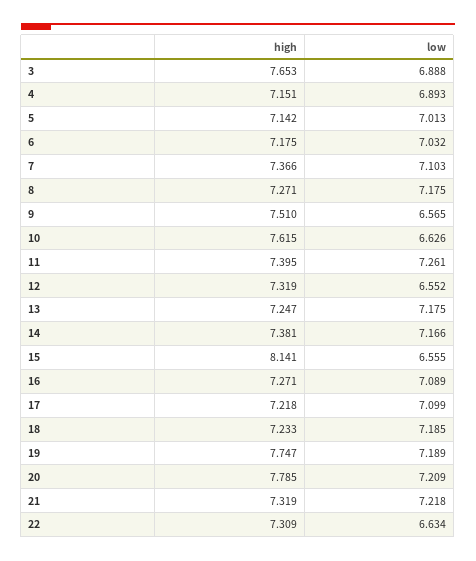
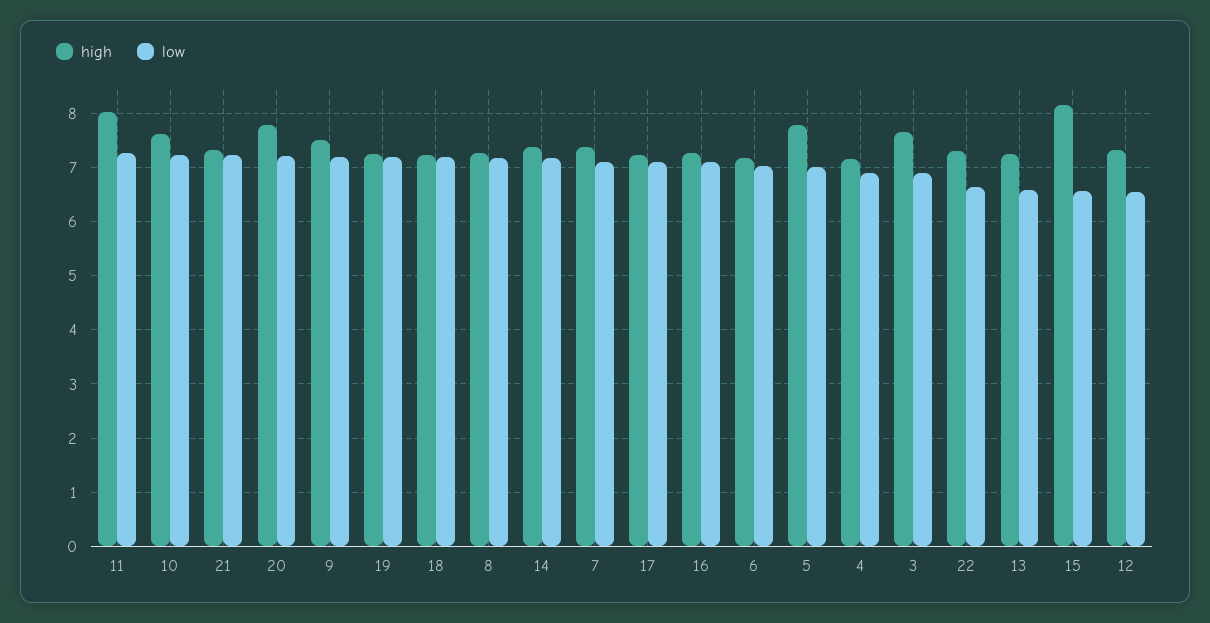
high, 5: 7.142 -> 7.8
low, 9: 6.565 -> 7.2
low, 10: 6.626 -> 7.2
high, 11: 7.395 -> 8
low, 13: 7.175 -> 6.6
high, 19: 7.747 -> 7.2

